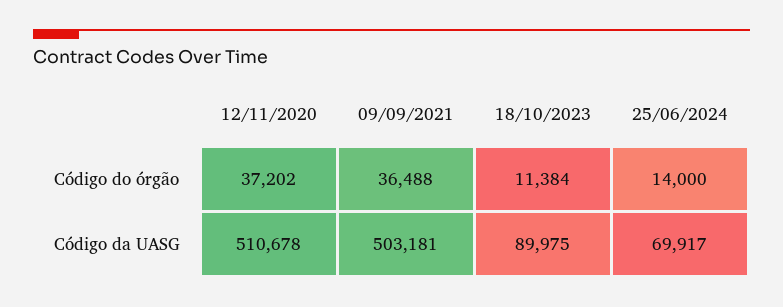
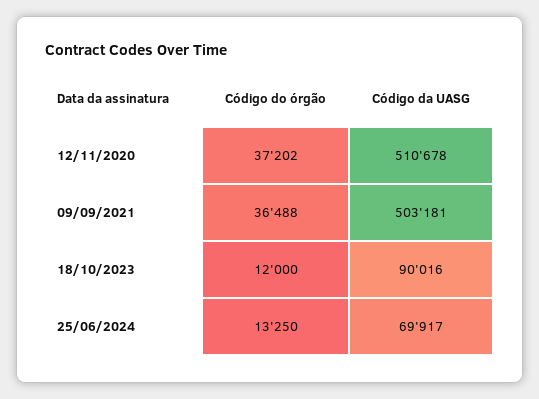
18/10/2023, Código do órgão: 11384 -> 12000
25/06/2024, Código do órgão: 14000 -> 13250
18/10/2023, Código da UASG: 89975 -> 90016

